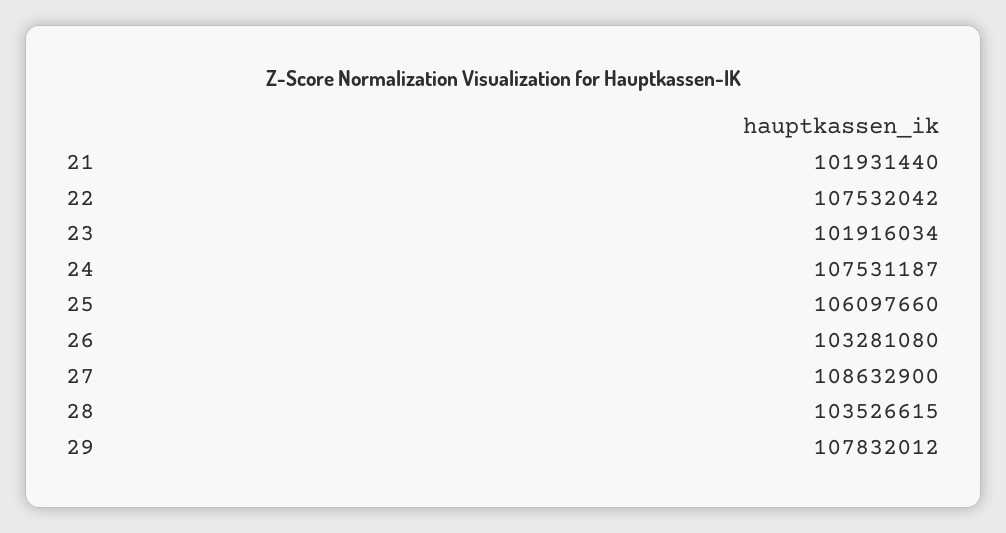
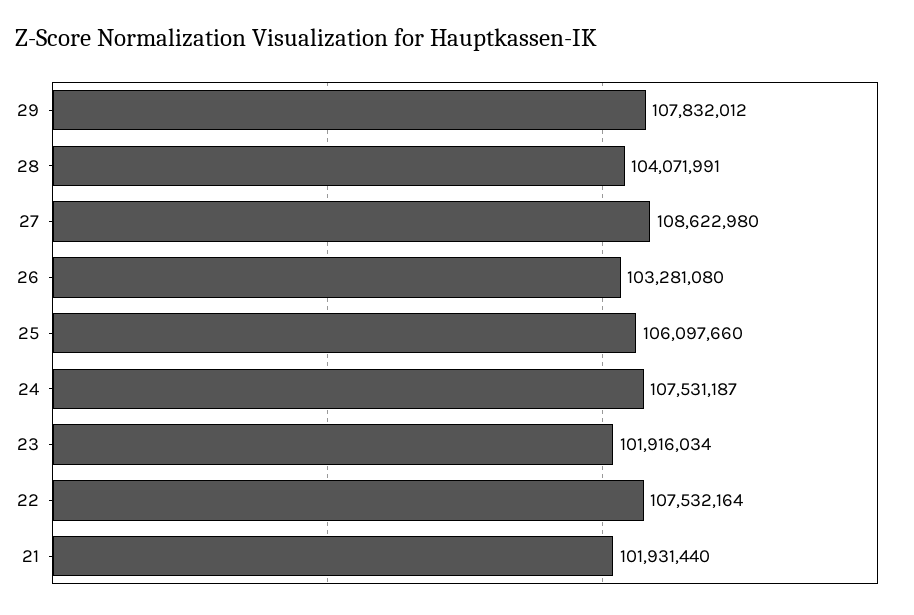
22: 107532042 -> 107532164
27: 108632900 -> 108622980
28: 103526615 -> 104071991

